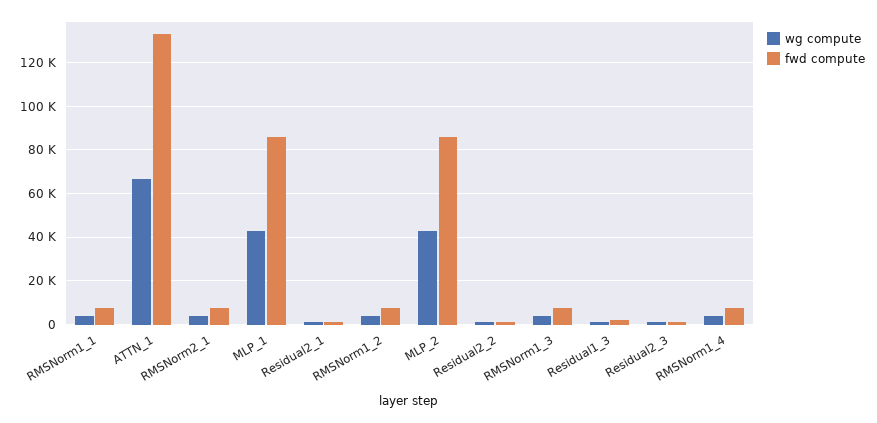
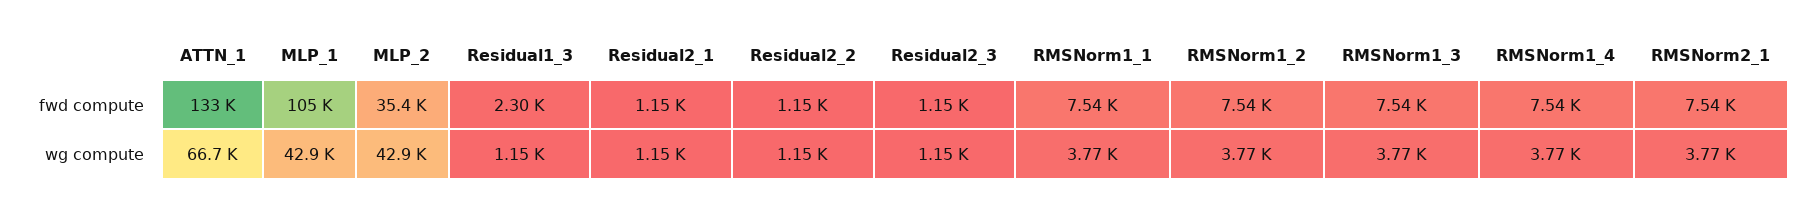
fwd compute, MLP_1: 85000 -> 105000
fwd compute, MLP_2: 85000 -> 35400

